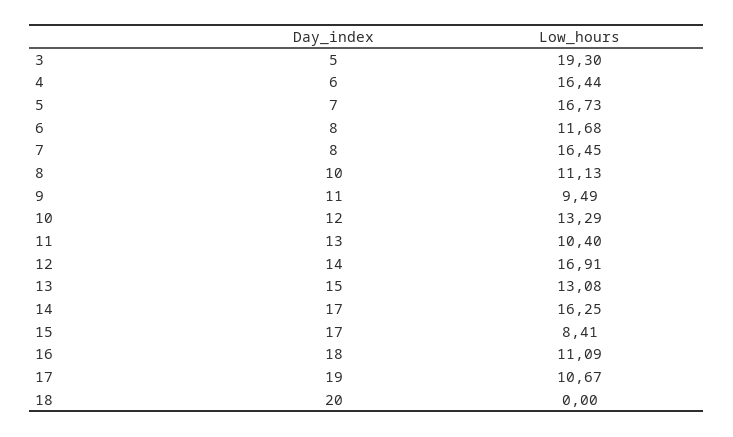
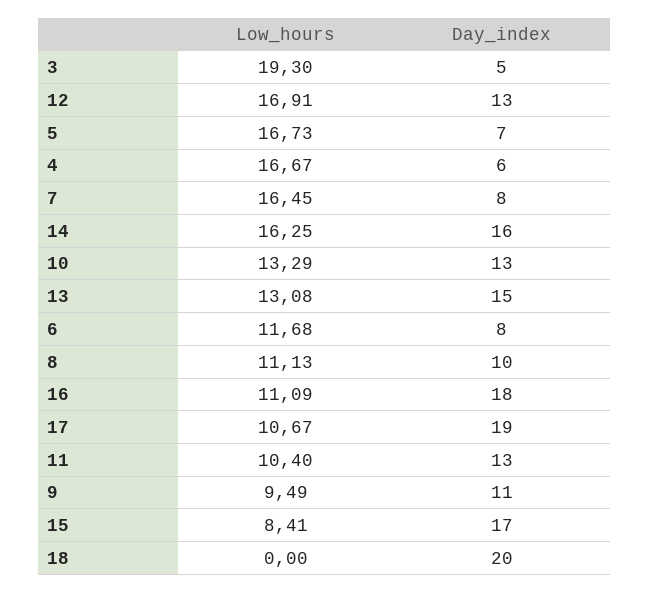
Low_hours, 4: 16.44 -> 16.67
Day_index, 10: 12 -> 13
Day_index, 12: 14 -> 13
Day_index, 14: 17 -> 16

